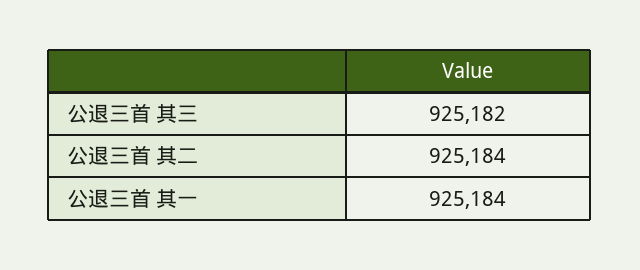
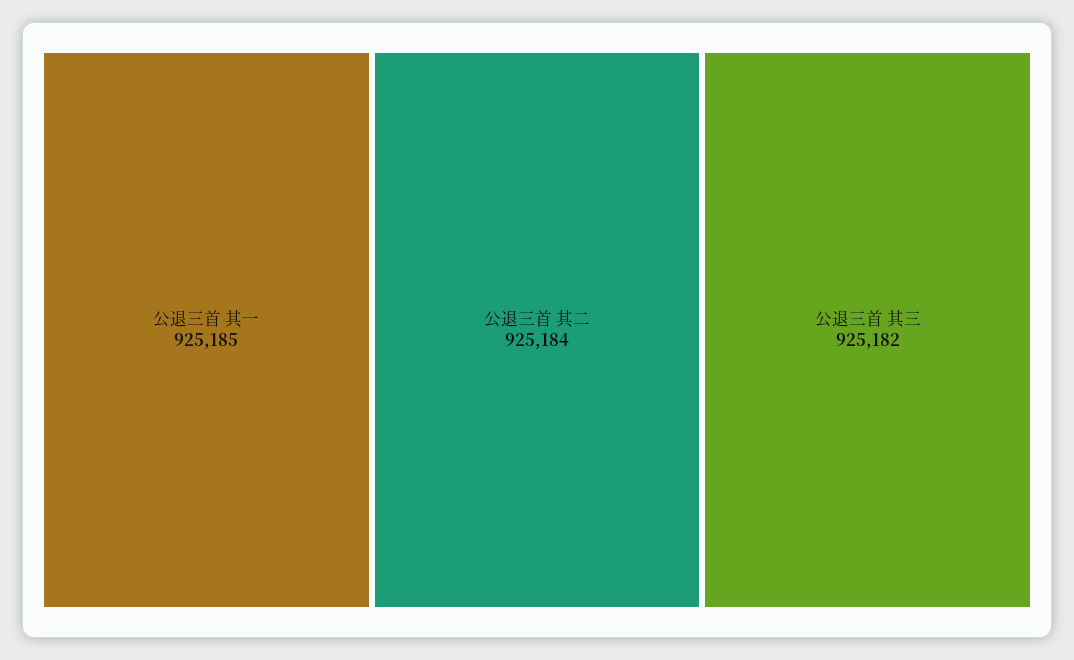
公退三首 其一: 925184 -> 925185

